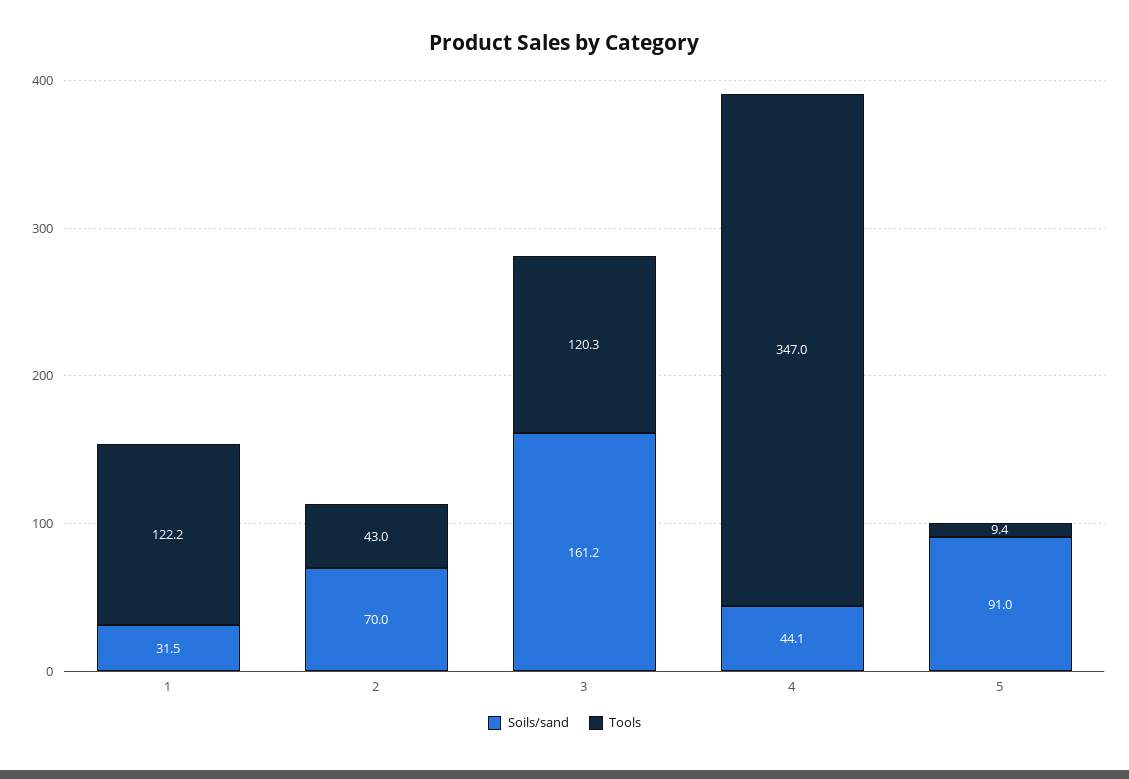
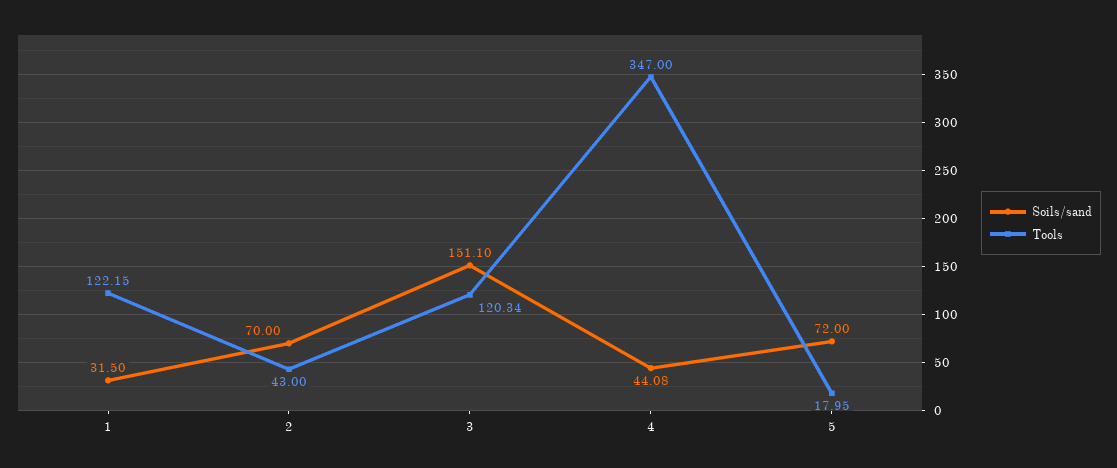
Soils/sand, 3: 161.2 -> 151.1
Soils/sand, 5: 91 -> 72
Tools, 5: 9.4 -> 17.95

